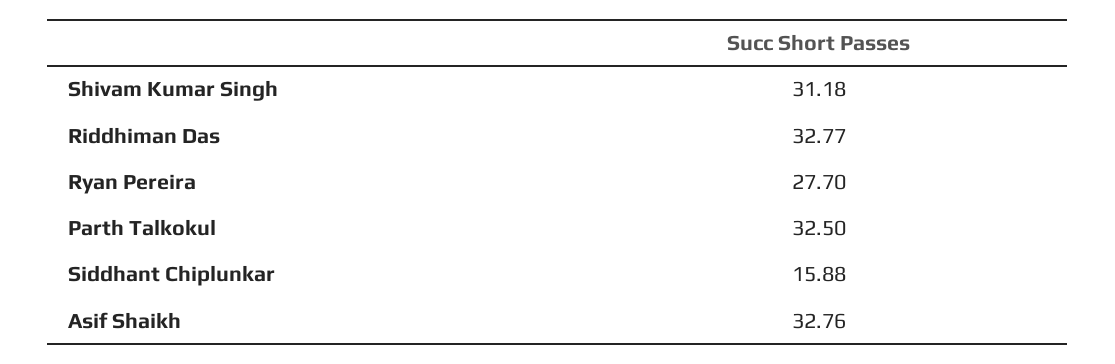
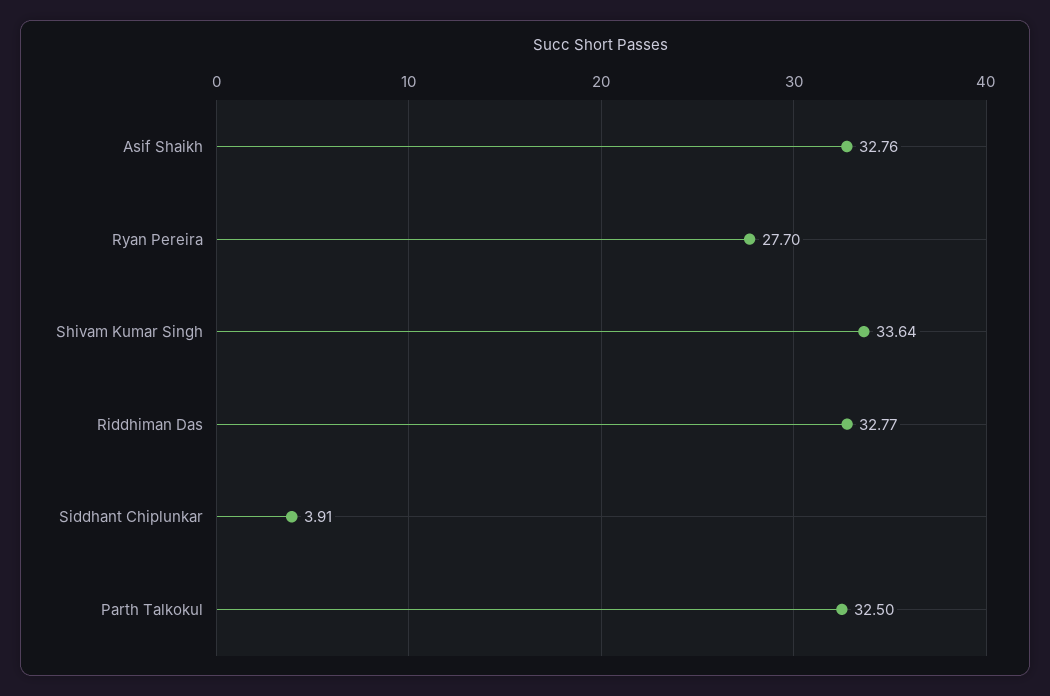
Shivam Kumar Singh: 31.18 -> 33.64
Siddhant Chiplunkar: 15.88 -> 3.91

